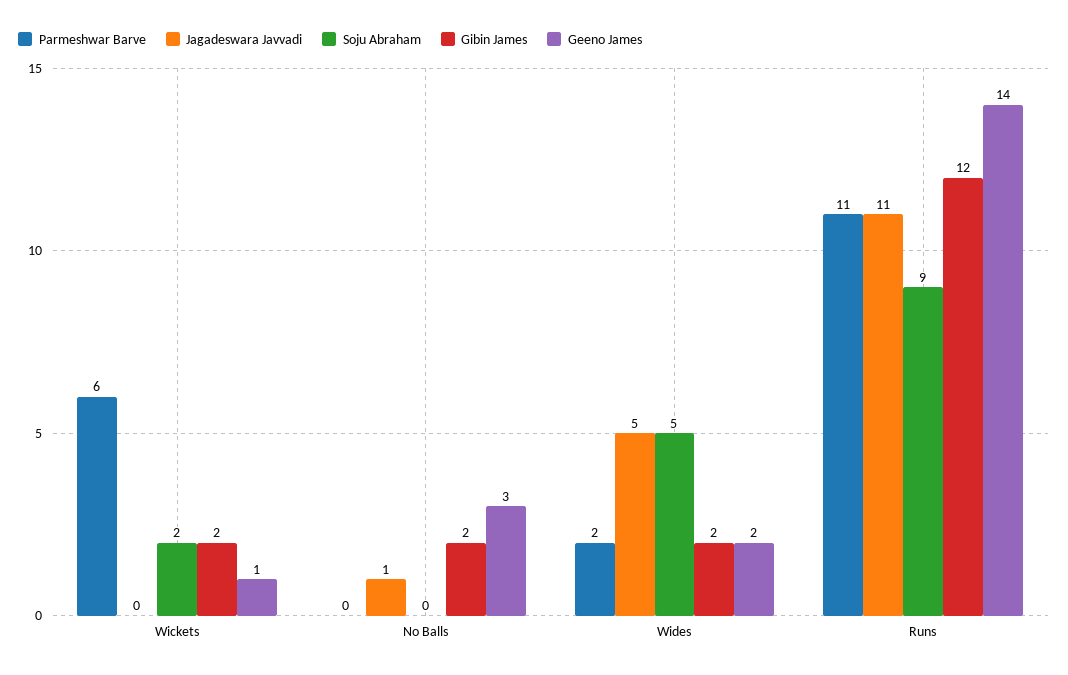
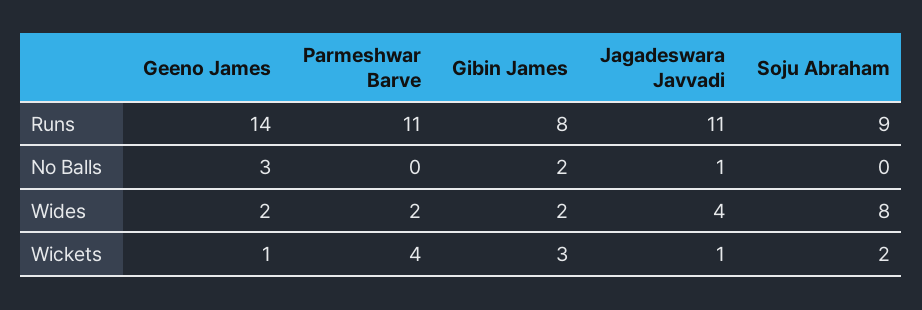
Parmeshwar Barve, Wickets: 6 -> 4
Jagadeswara Javvadi, Wickets: 0 -> 1
Gibin James, Wickets: 2 -> 3
Jagadeswara Javvadi, Wides: 5 -> 4
Soju Abraham, Wides: 5 -> 8
Gibin James, Runs: 12 -> 8

